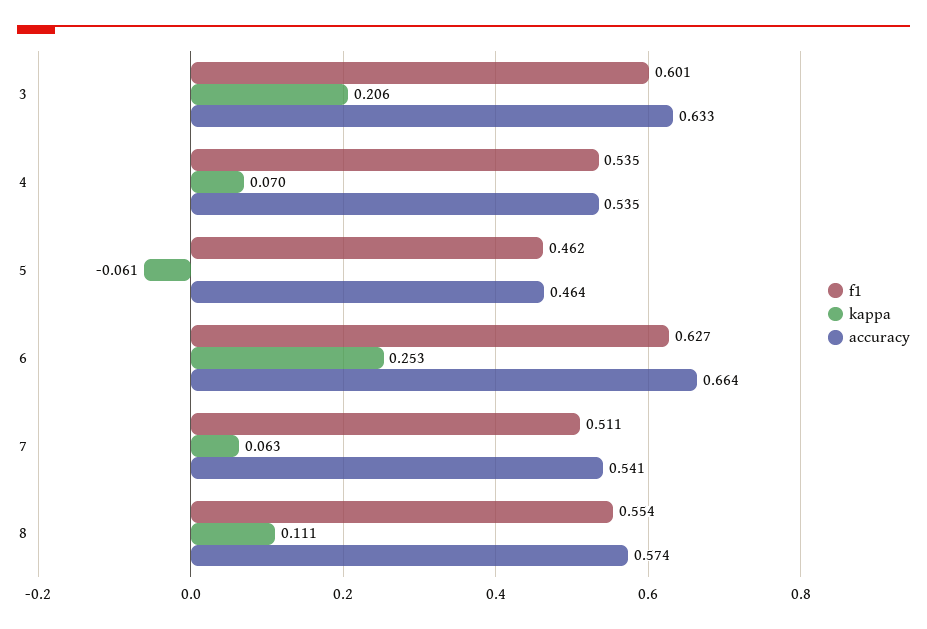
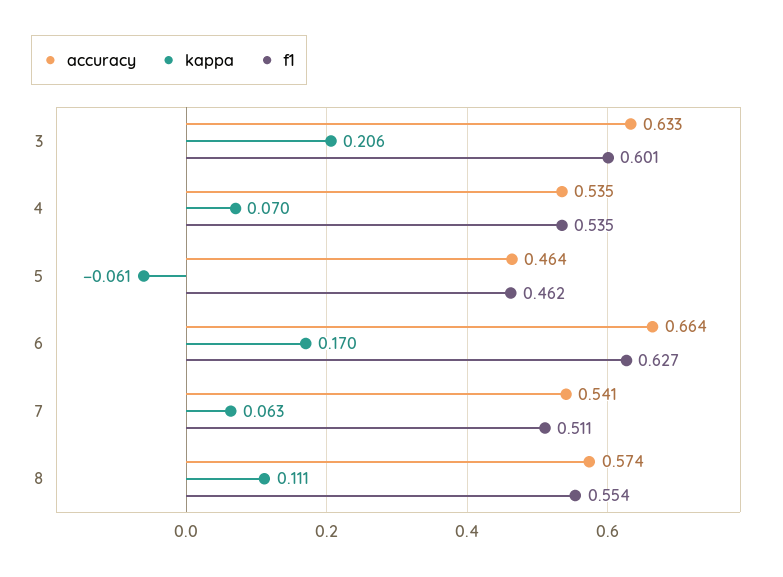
kappa, 6: 0.253 -> 0.17

